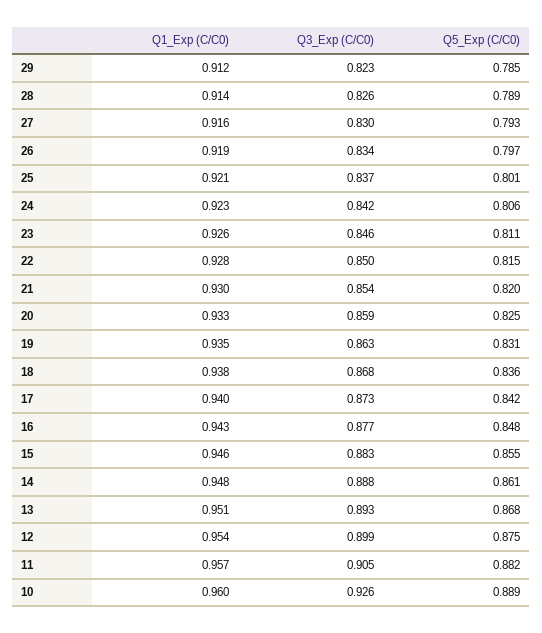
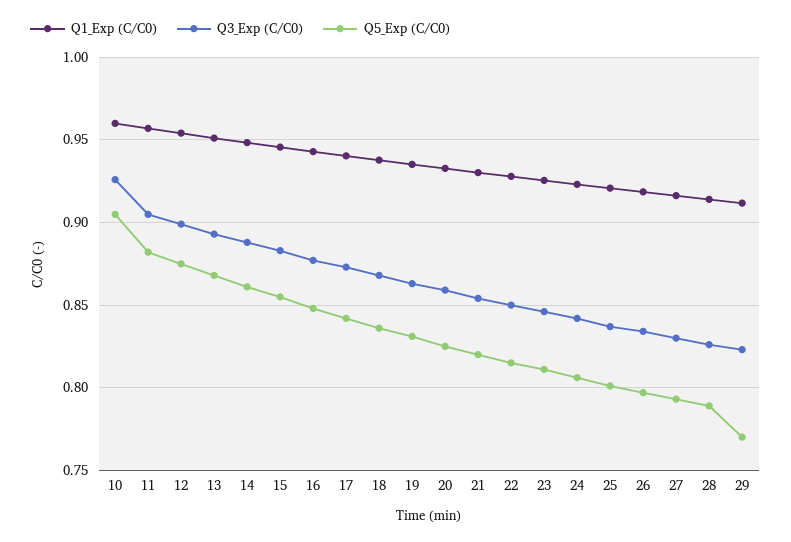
Q5_Exp (C/C0), 29: 0.785 -> 0.77
Q5_Exp (C/C0), 10: 0.889 -> 0.905

